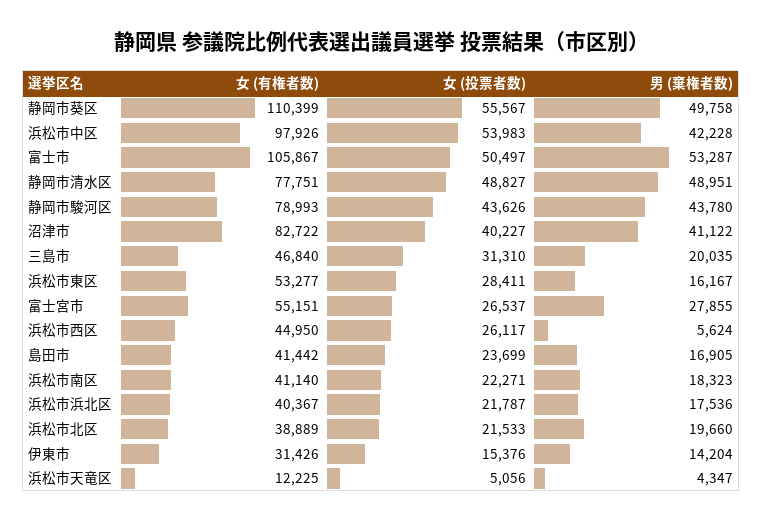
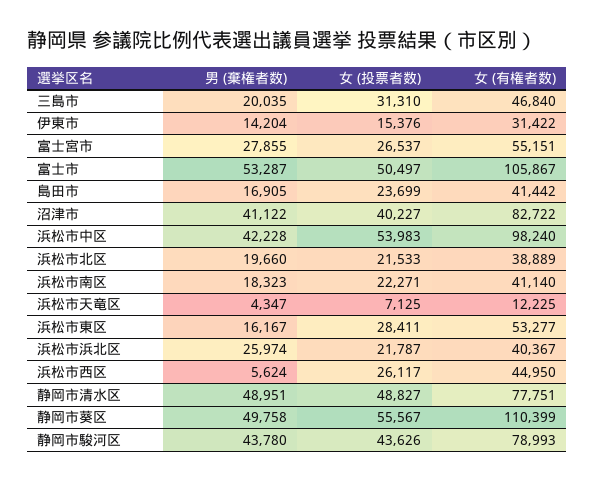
女 (有権者数), 浜松市中区: 97926 -> 98240
男 (棄権者数), 浜松市浜北区: 17536 -> 25974
女 (有権者数), 伊東市: 31426 -> 31422
女 (投票者数), 浜松市天竜区: 5056 -> 7125

